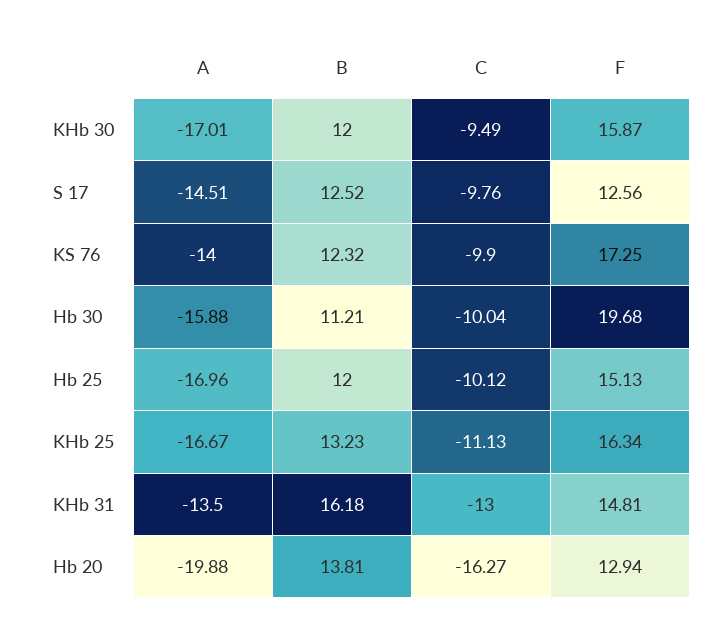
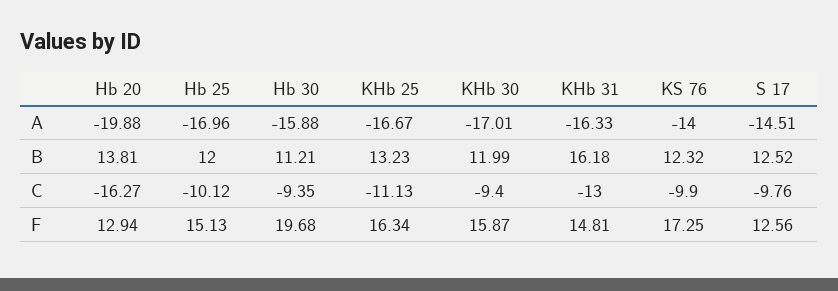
B, KHb 30: 12 -> 11.99
C, KHb 30: -9.49 -> -9.4
C, Hb 30: -10.04 -> -9.35
A, KHb 31: -13.5 -> -16.33

